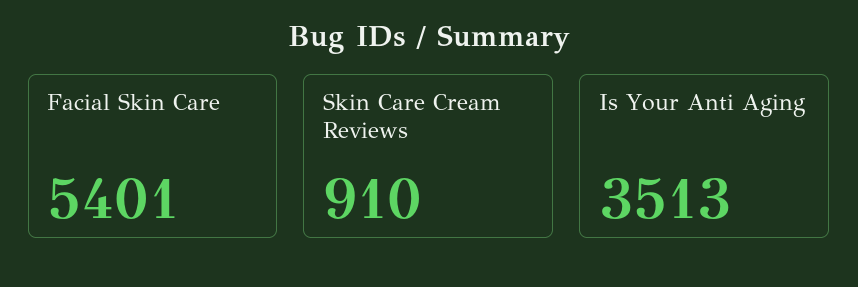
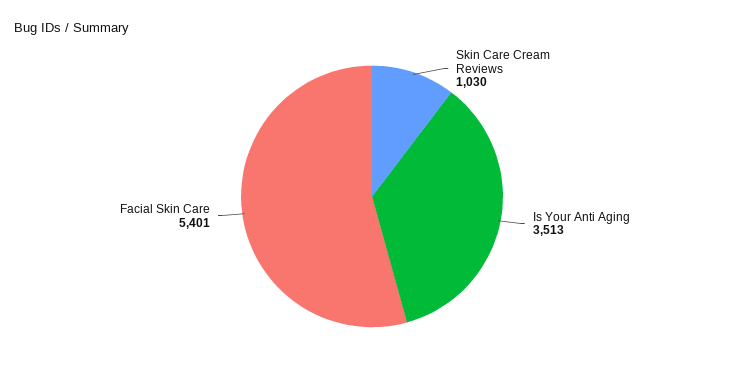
Skin Care Cream Reviews: 910 -> 1030

